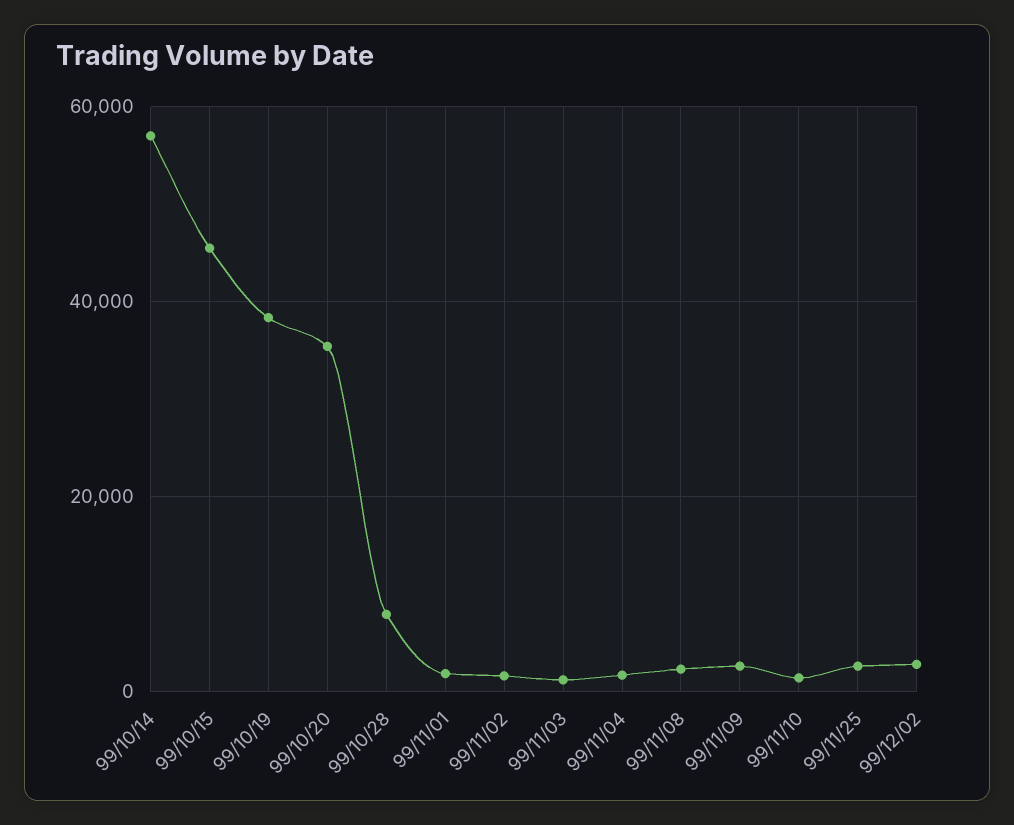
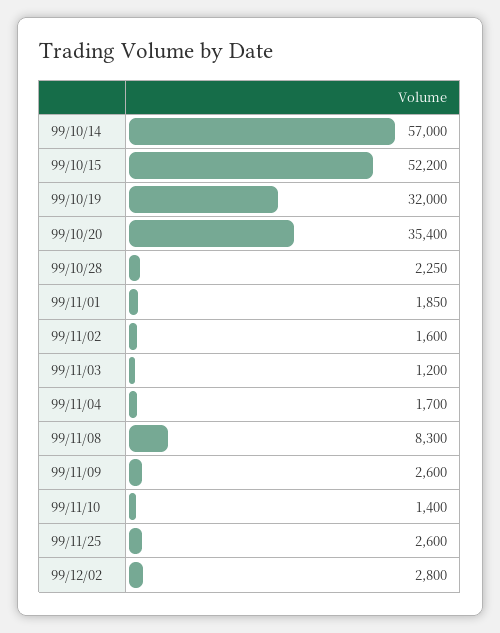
99/10/15: 46000 -> 52200
99/10/19: 38000 -> 32000
99/10/28: 8000 -> 2250
99/11/08: 2000 -> 8300

